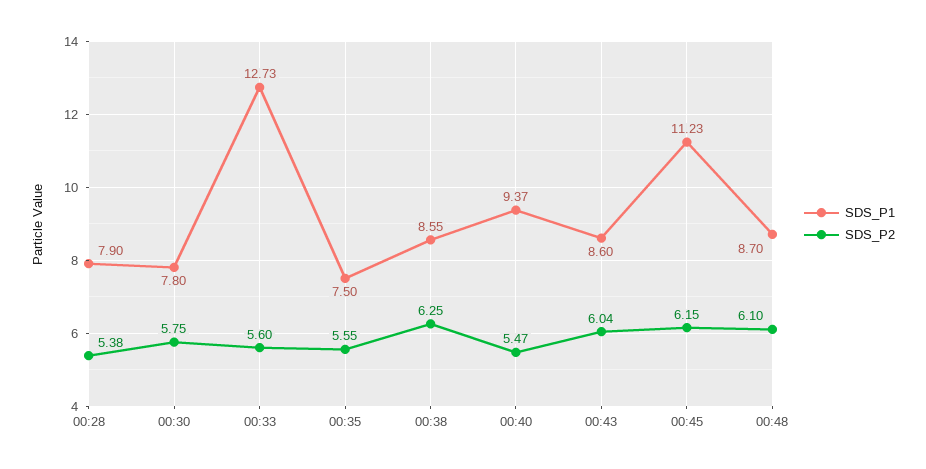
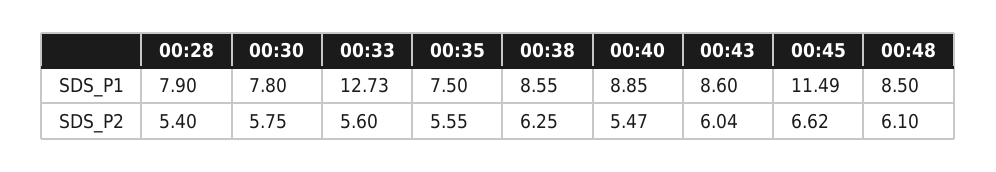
SDS_P2, 00:28: 5.38 -> 5.4
SDS_P1, 00:40: 9.37 -> 8.85
SDS_P1, 00:45: 11.23 -> 11.49
SDS_P2, 00:45: 6.15 -> 6.62
SDS_P1, 00:48: 8.7 -> 8.5

